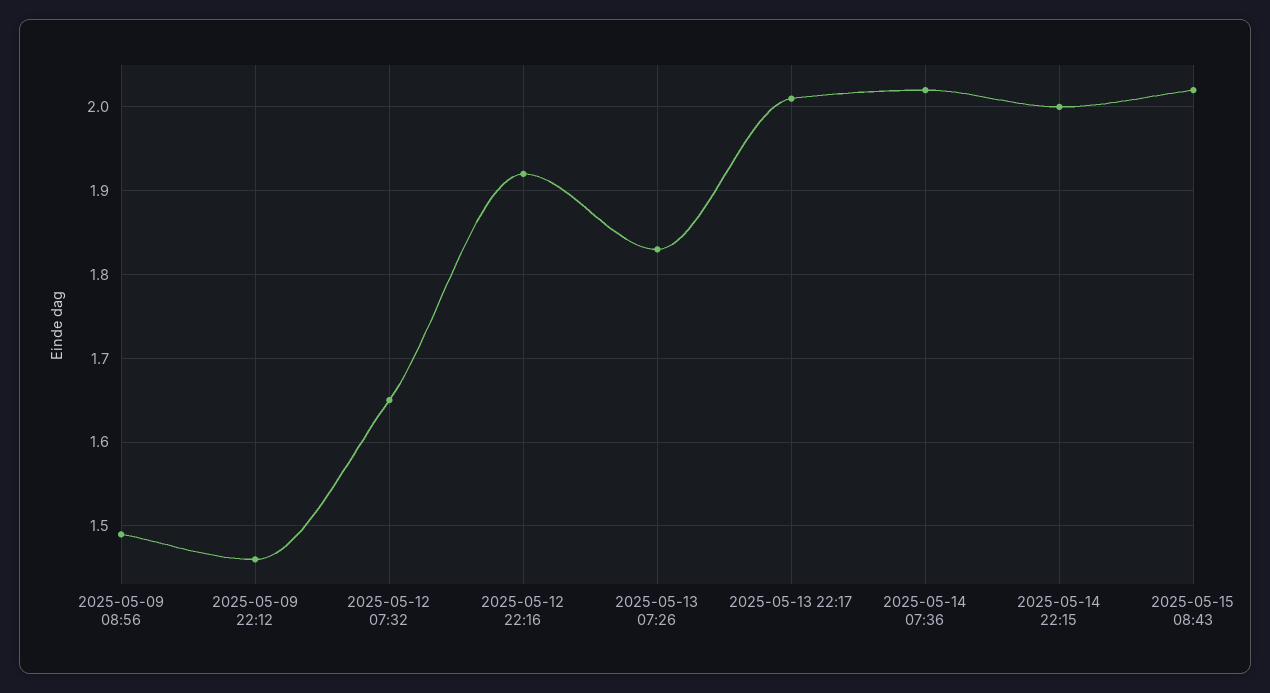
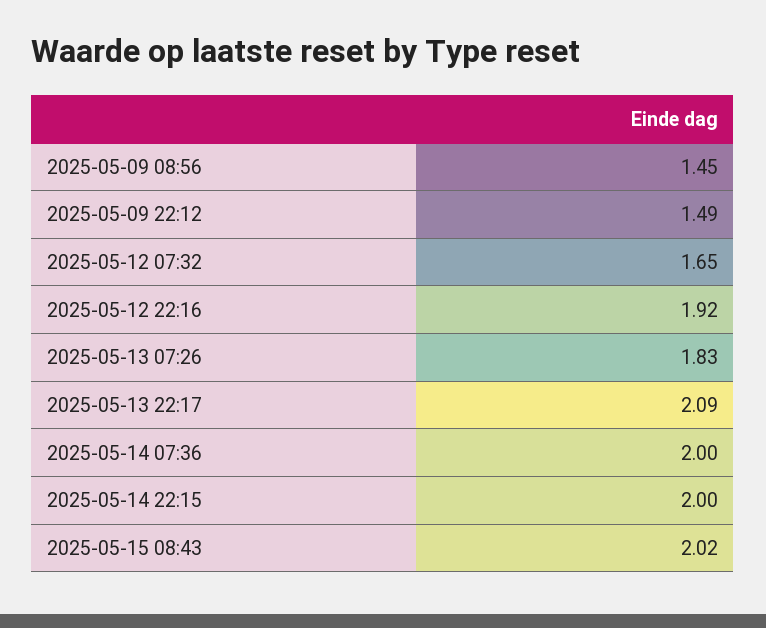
2025-05-09 08:56: 1.49 -> 1.45
2025-05-09 22:12: 1.46 -> 1.49
2025-05-13 22:17: 2.01 -> 2.09
2025-05-14 07:36: 2.02 -> 2

